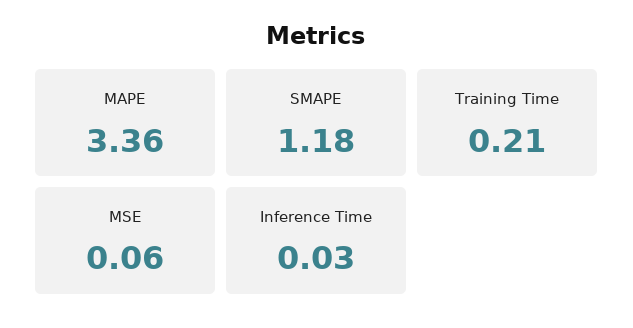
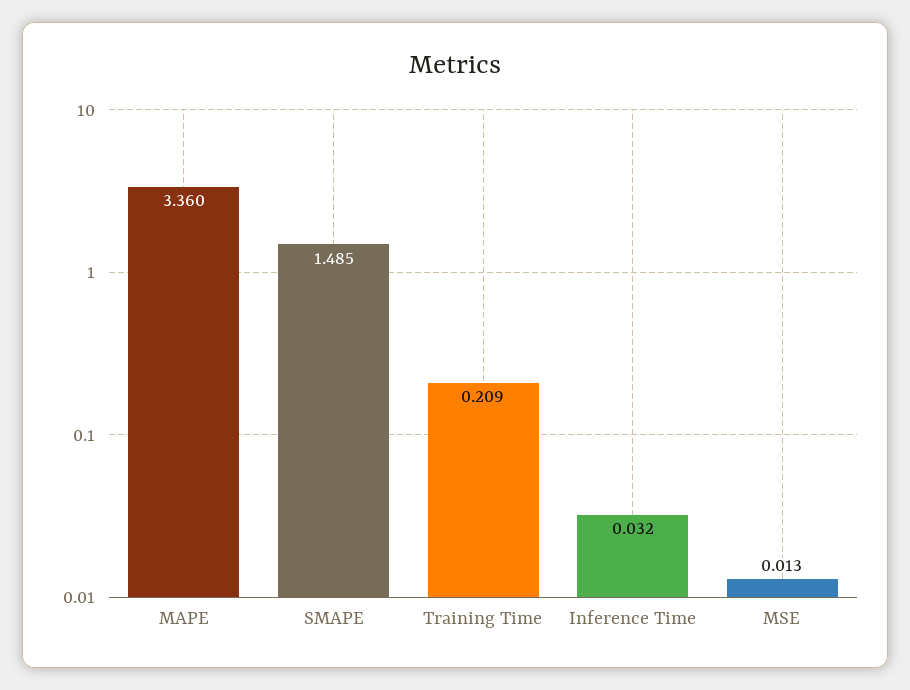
SMAPE: 1.18 -> 1.485
MSE: 0.06 -> 0.013

